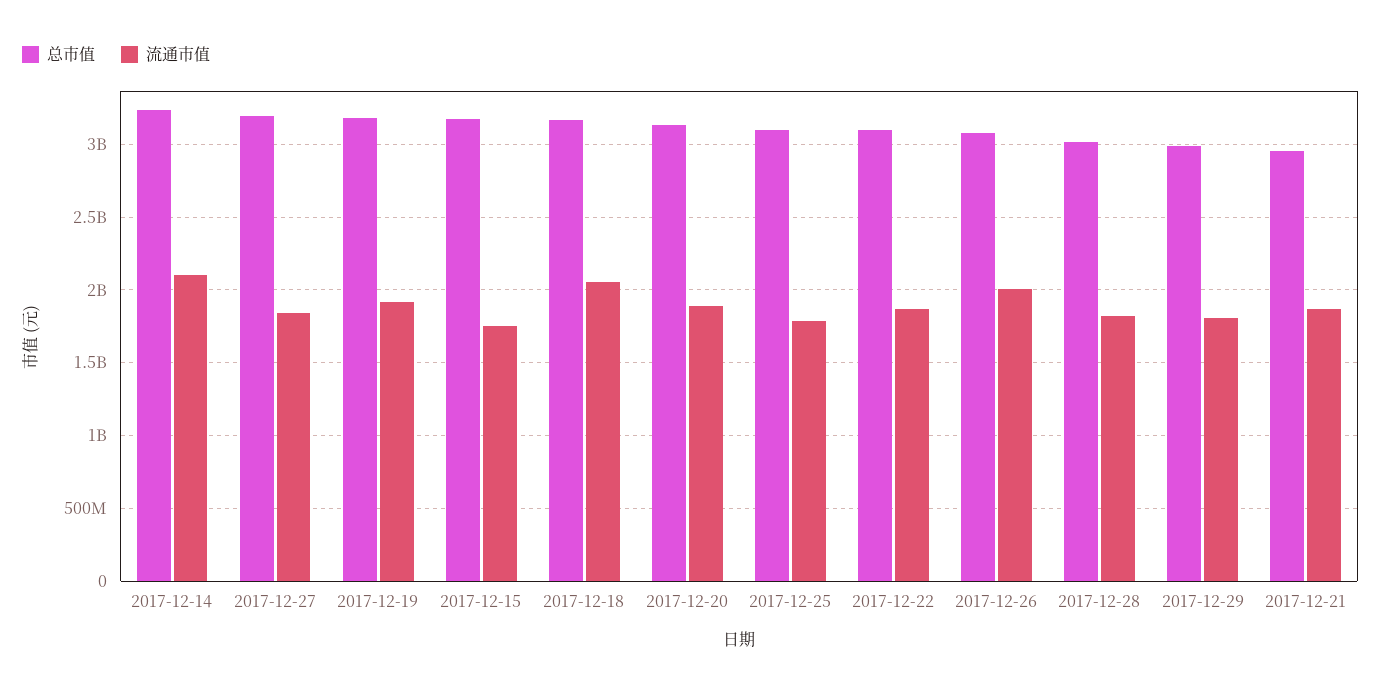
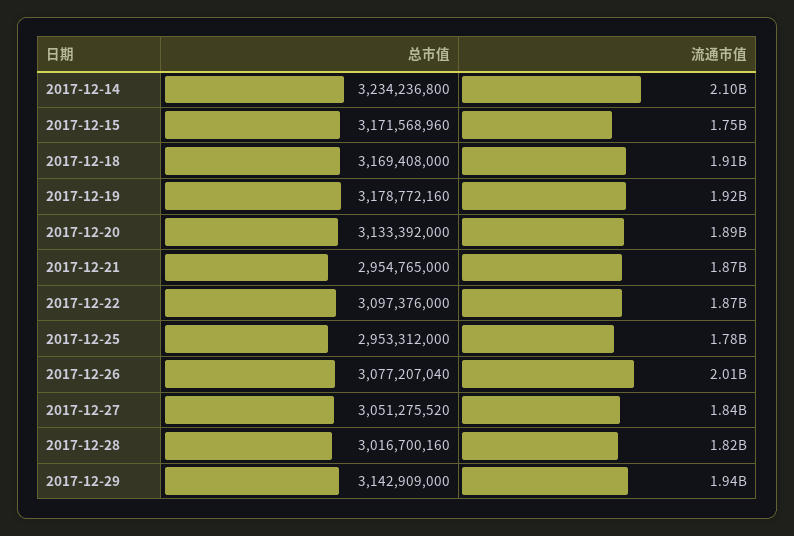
总市值, 2017-12-27: 3200000000 -> 3051275520
流通市值, 2017-12-18: 2050000000 -> 1910000000
总市值, 2017-12-25: 3100000000 -> 2953312000
总市值, 2017-12-29: 3000000000 -> 3142909000
流通市值, 2017-12-29: 1800000000 -> 1940000000

